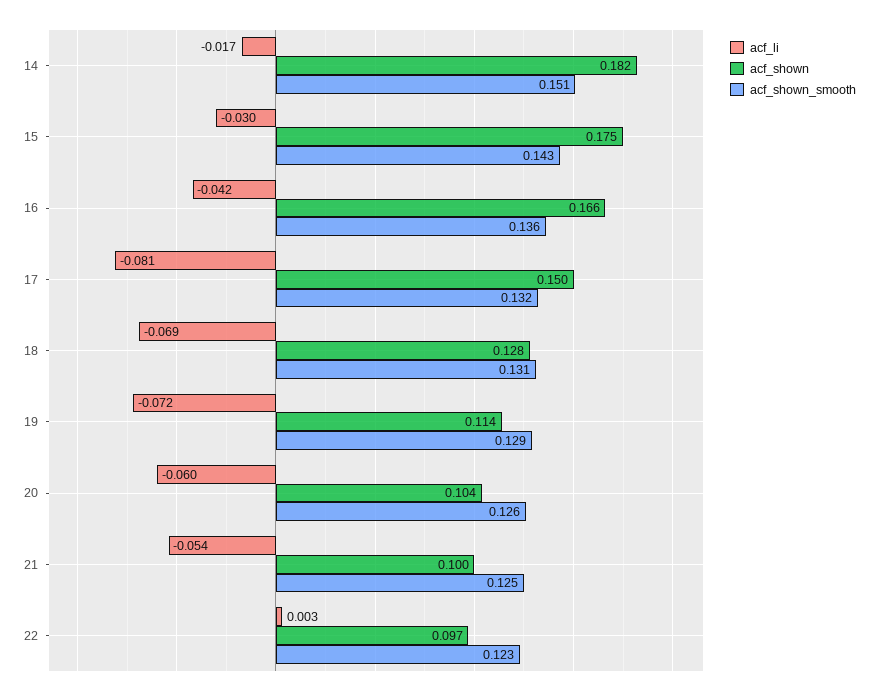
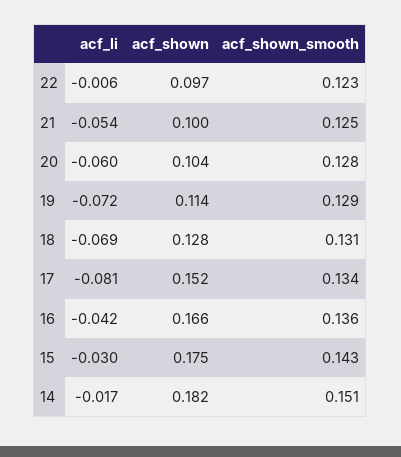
acf_shown, 17: 0.15 -> 0.152
acf_shown_smooth, 17: 0.132 -> 0.134
acf_shown_smooth, 20: 0.126 -> 0.128
acf_li, 22: 0.003 -> -0.006

